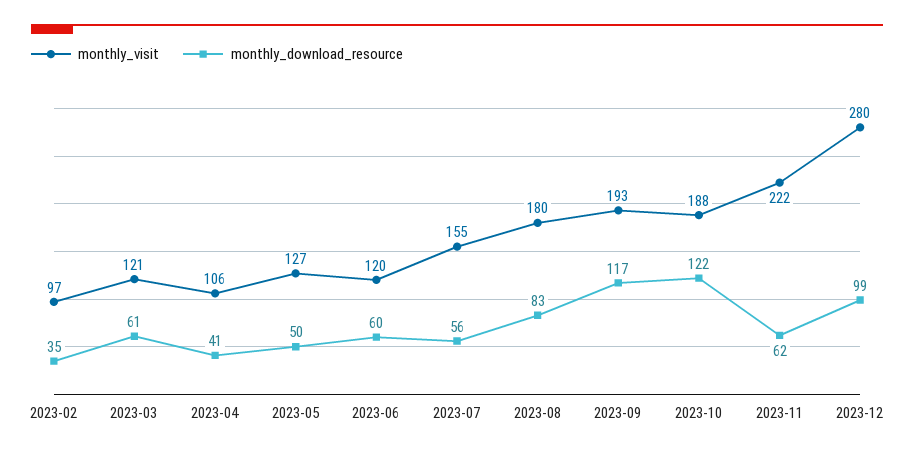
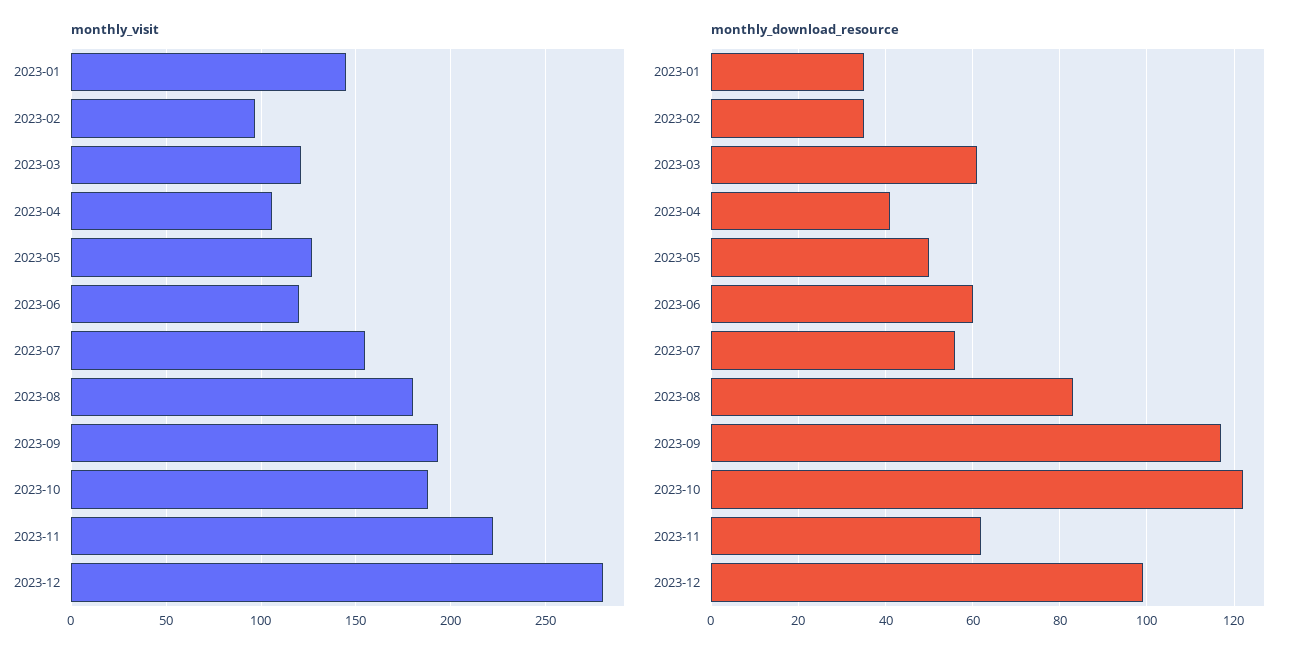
monthly_visit, 2023-01: none -> 145
monthly_download_resource, 2023-01: none -> 35

